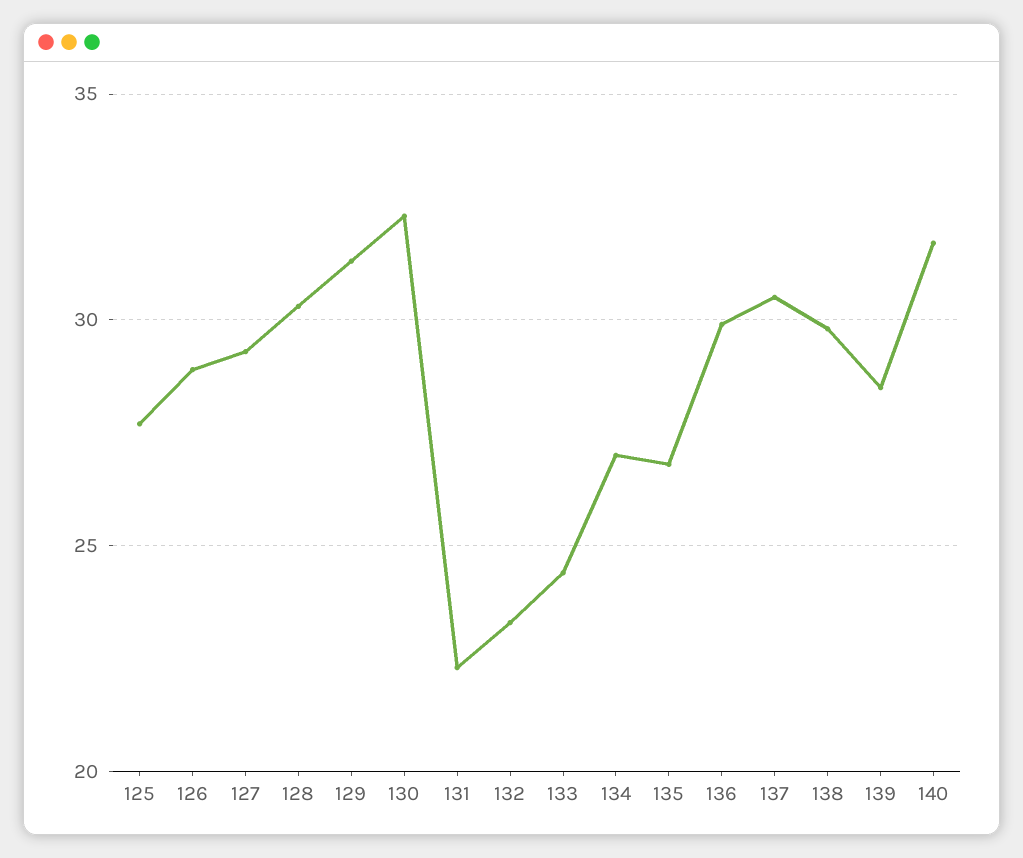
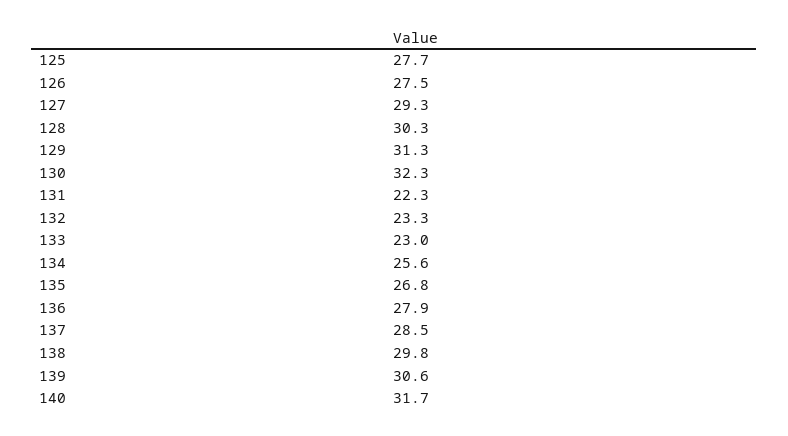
126: 29 -> 27.5
133: 24.5 -> 23
134: 27 -> 25.6
136: 30 -> 27.9
137: 30.5 -> 28.5
139: 28.5 -> 30.6

